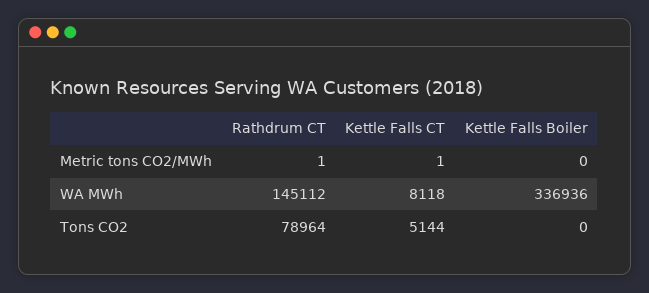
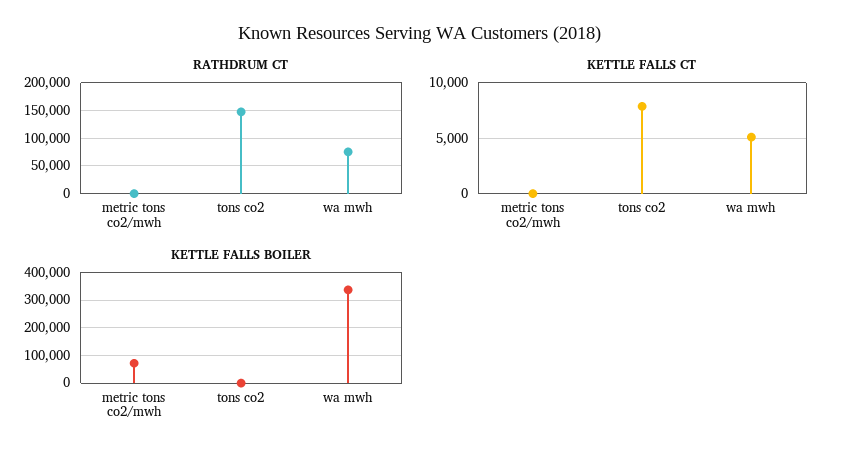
Kettle Falls Boiler, Metric tons CO2/MWh: 0 -> 75000
Rathdrum CT, WA MWh: 145112 -> 75000
Kettle Falls CT, WA MWh: 8118 -> 5000
Rathdrum CT, Tons CO2: 78964 -> 150000
Kettle Falls CT, Tons CO2: 5144 -> 8000

